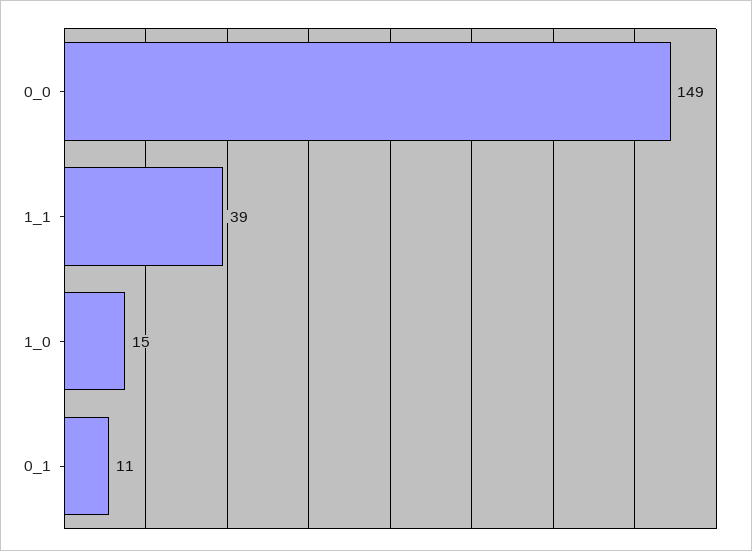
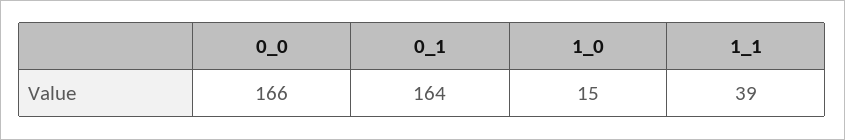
0_0: 149 -> 166
0_1: 11 -> 164

